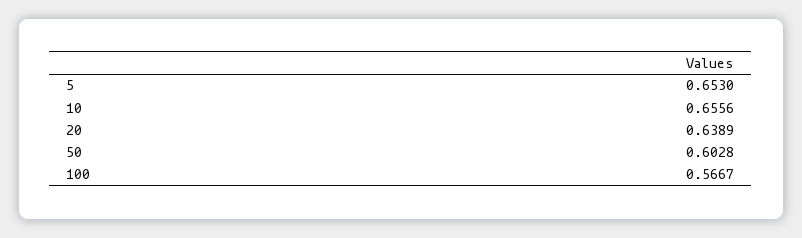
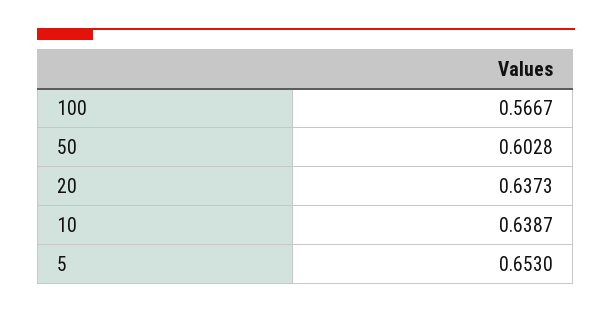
10: 0.6556 -> 0.6387
20: 0.6389 -> 0.6373

